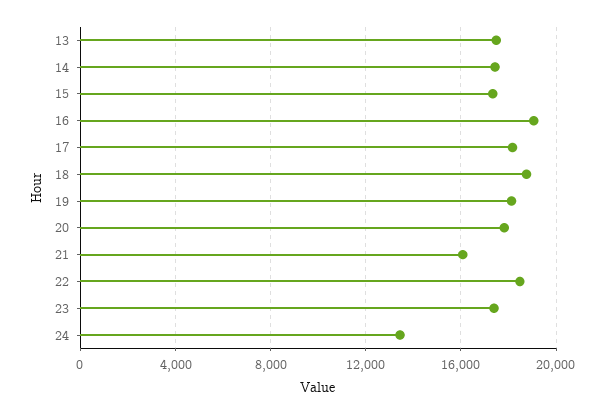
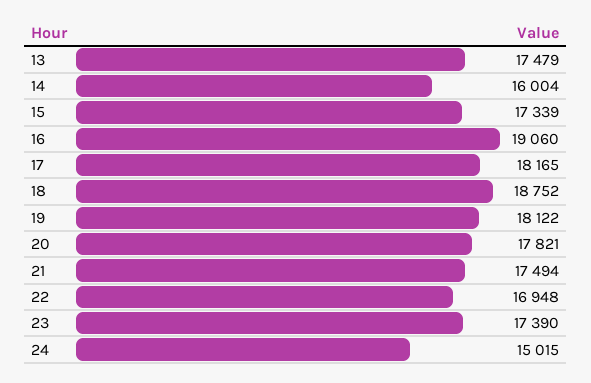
14: 17500 -> 16004
21: 16000 -> 17494
22: 18500 -> 16948
24: 13500 -> 15015

